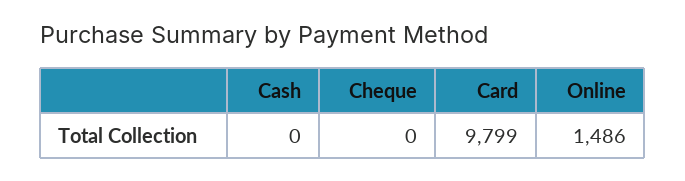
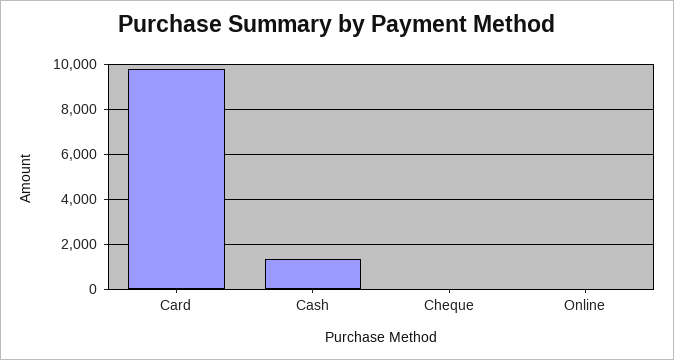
Cash: 0 -> 1500
Online: 1486 -> 0

